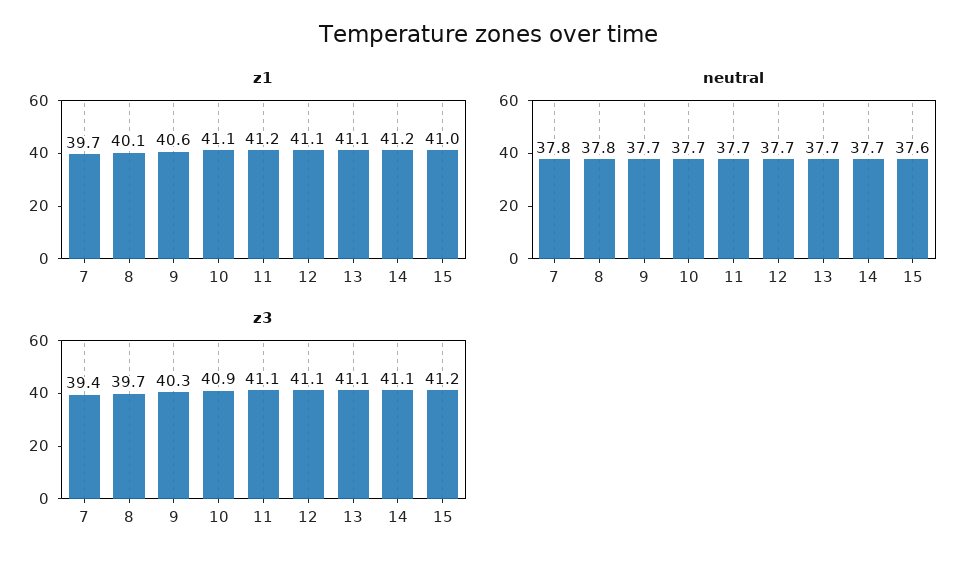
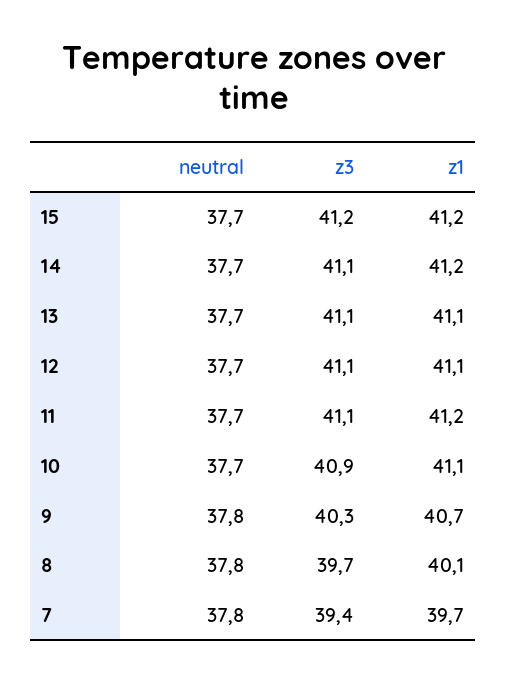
z1, 9: 40.6 -> 40.7
z1, 15: 41 -> 41.2
neutral, 9: 37.7 -> 37.8
neutral, 15: 37.6 -> 37.7

